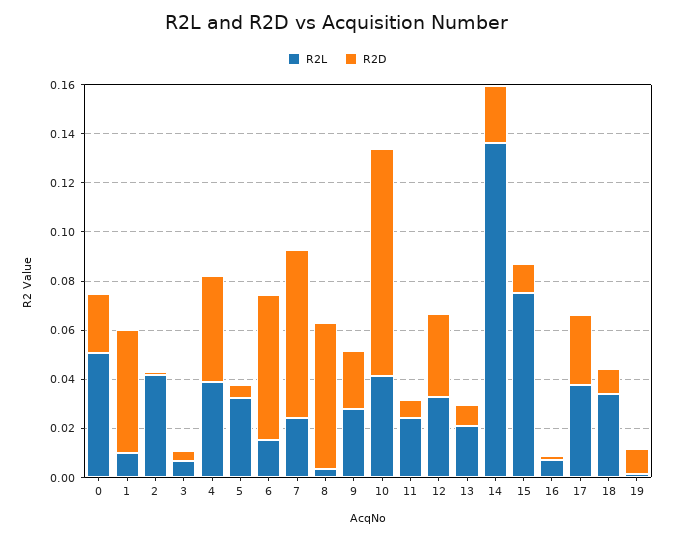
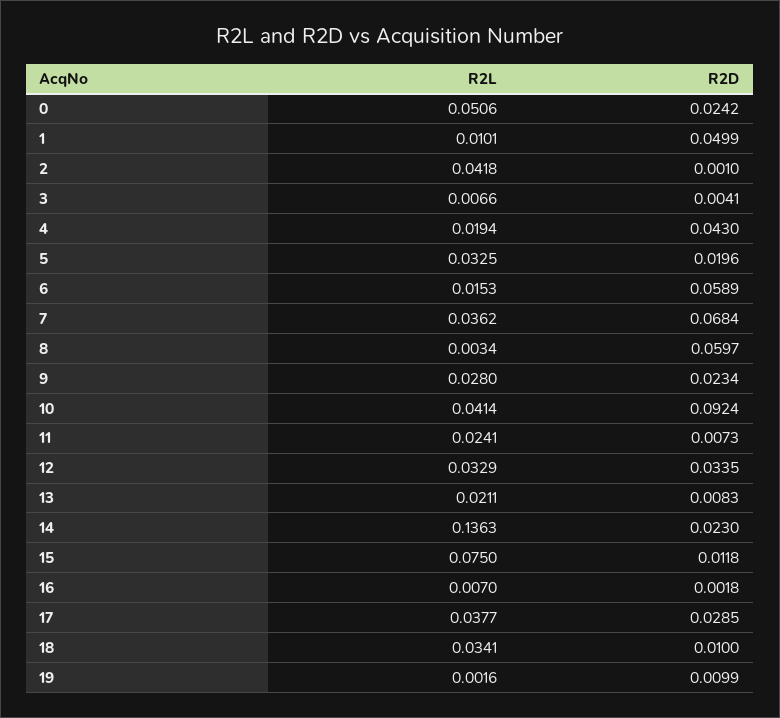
R2L, 4: 0.04 -> 0.0194
R2D, 5: 0.005 -> 0.0196
R2L, 7: 0.025 -> 0.0362

